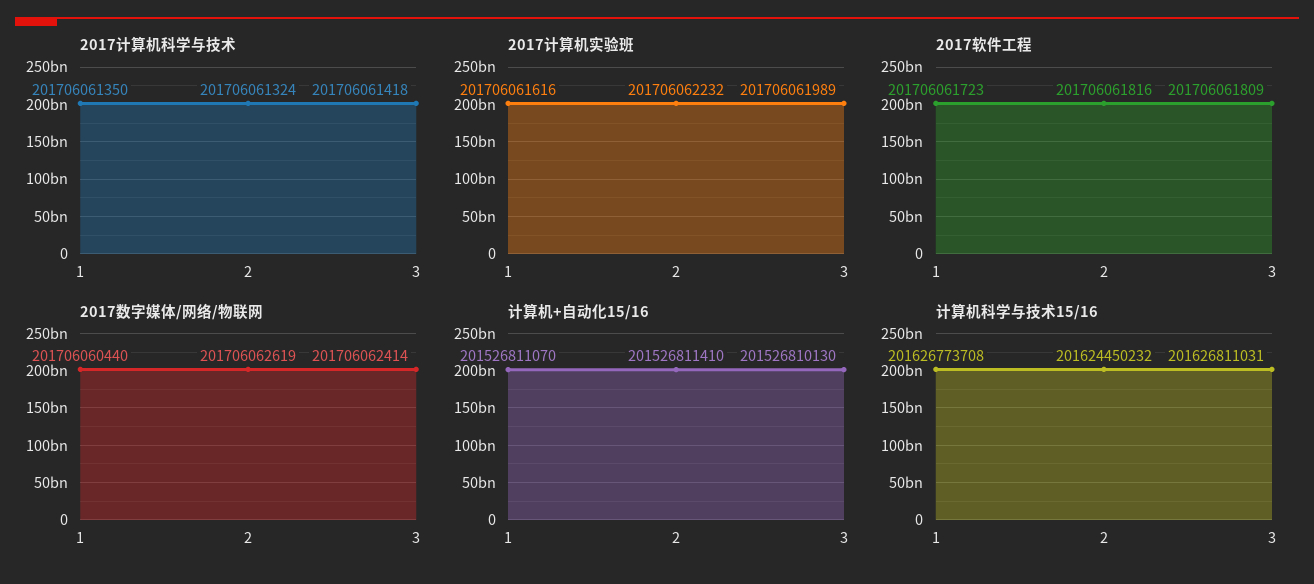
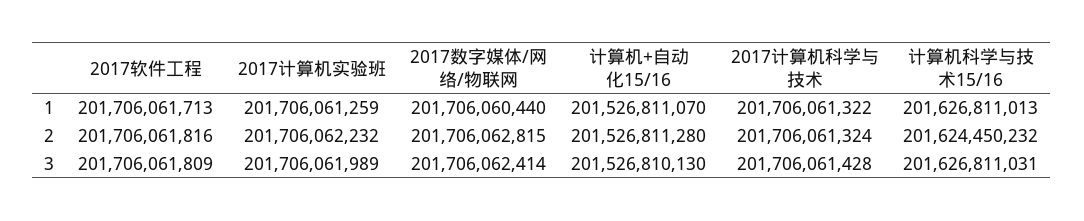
2017计算机科学与技术, 1: 201706061350 -> 201706061322
2017计算机科学与技术, 3: 201706061418 -> 201706061428
2017计算机实验班, 1: 201706061616 -> 201706061259
2017软件工程, 1: 201706061723 -> 201706061713
2017数字媒体/网络/物联网, 2: 201706062619 -> 201706062815
计算机+自动化15/16, 2: 201526811410 -> 201526811280
计算机科学与技术15/16, 1: 201626773708 -> 201626811013

